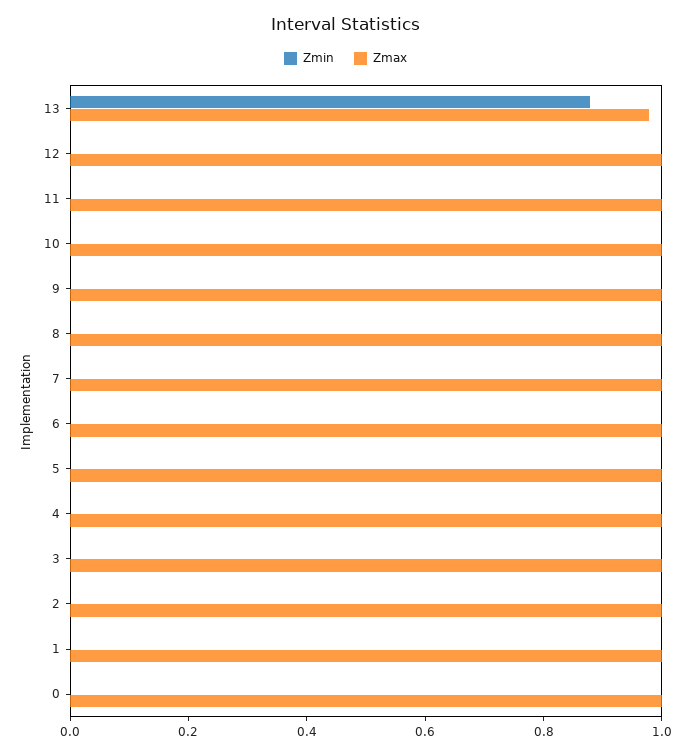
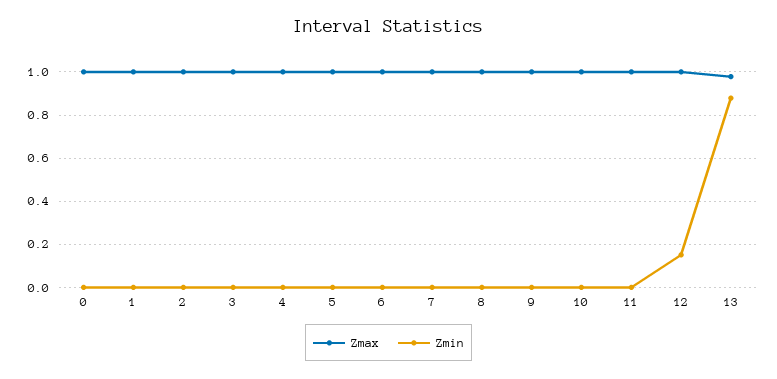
Zmin, 12: 0 -> 0.15

